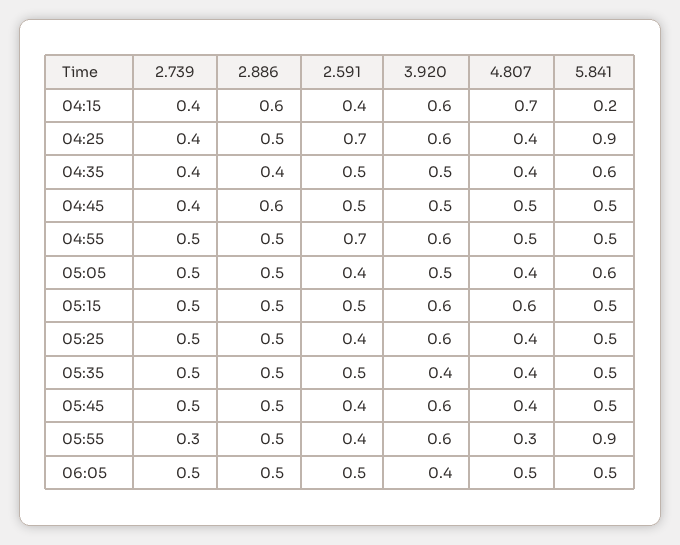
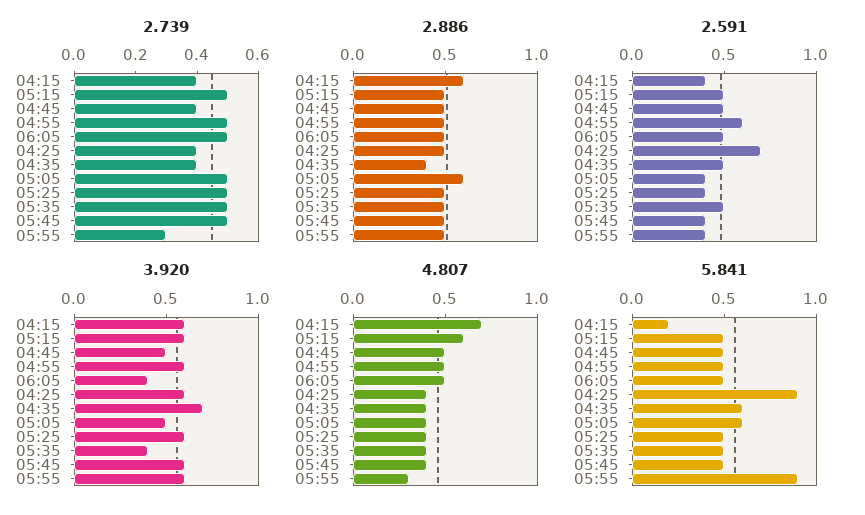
3.920, 04:35: 0.5 -> 0.7
2.886, 04:45: 0.6 -> 0.5
2.591, 04:55: 0.7 -> 0.6
2.886, 05:05: 0.5 -> 0.6

